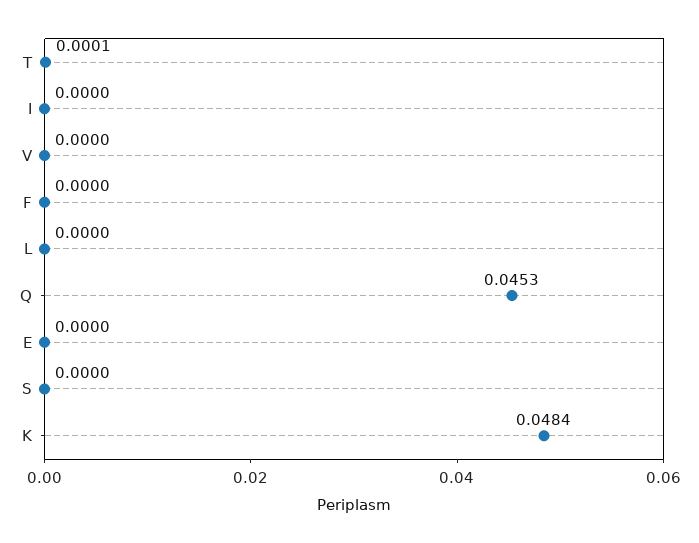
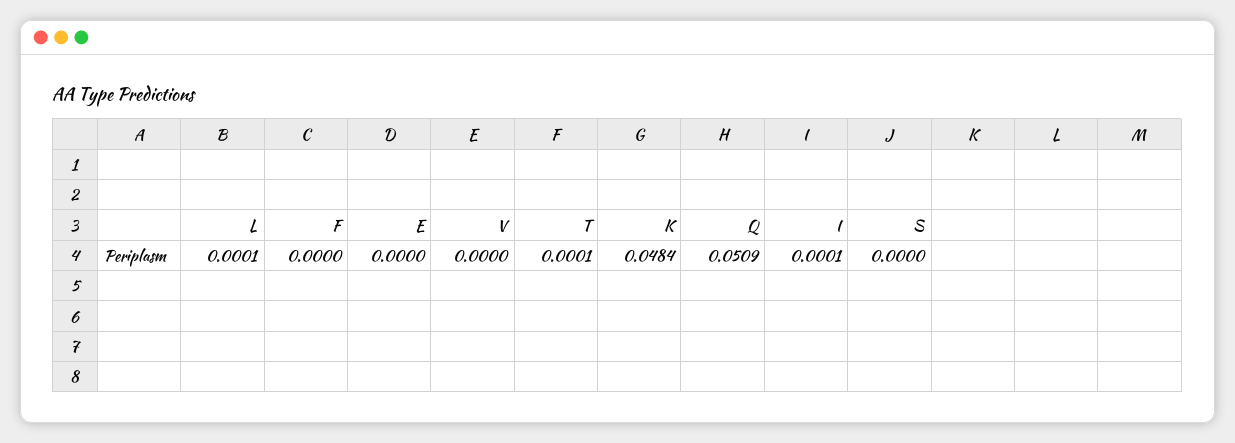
I: 0 -> 0.0001
L: 0 -> 0.0001
Q: 0.0453 -> 0.0509

